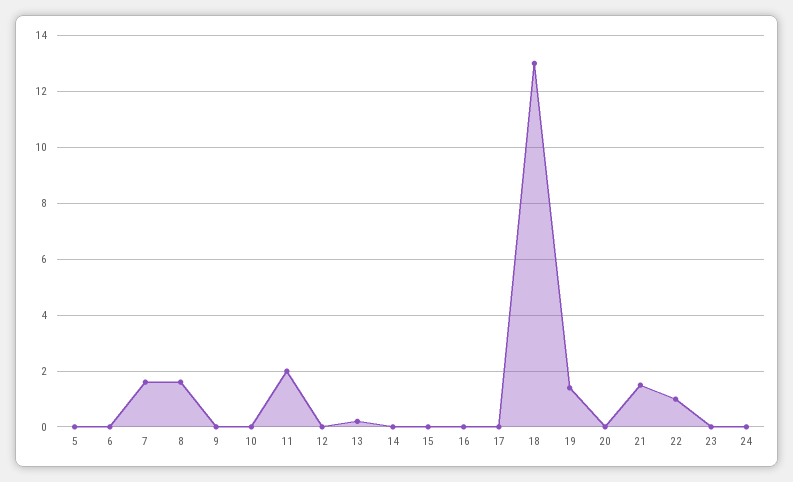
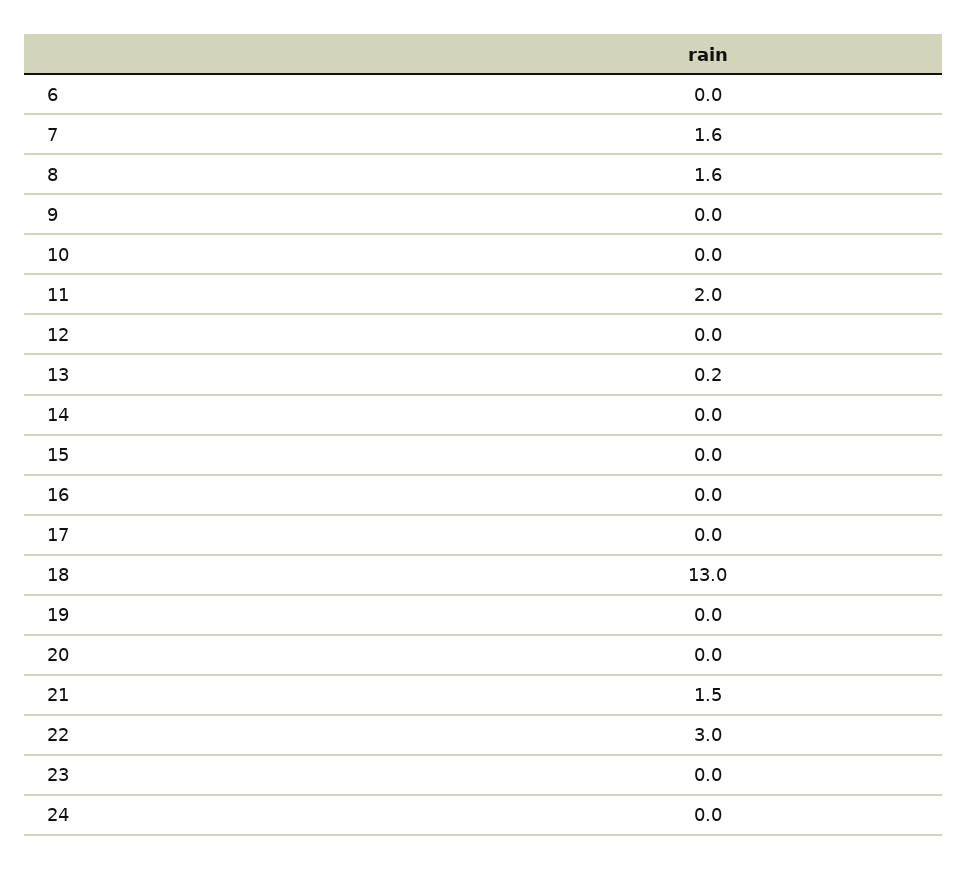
5: 0 -> none
19: 1.5 -> 0
22: 1 -> 3

